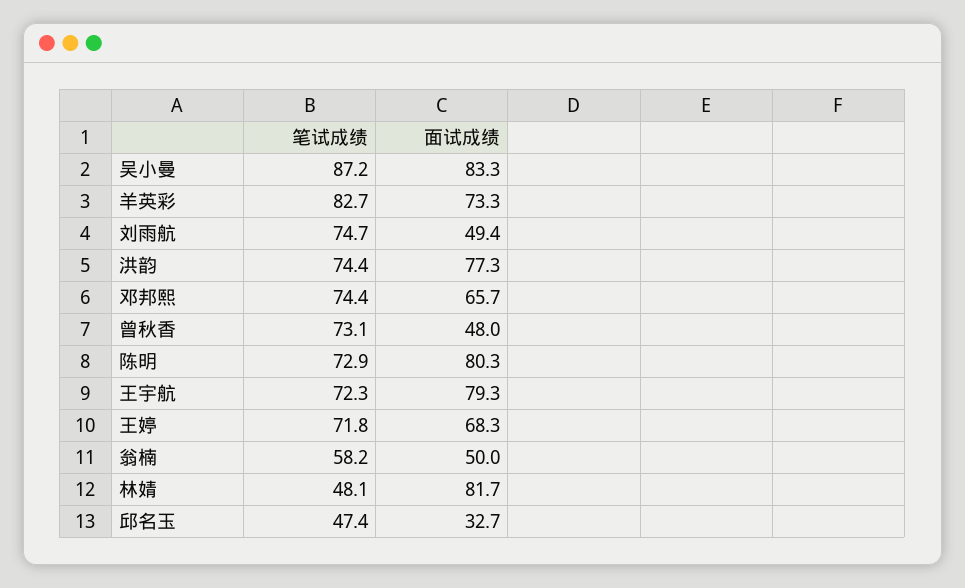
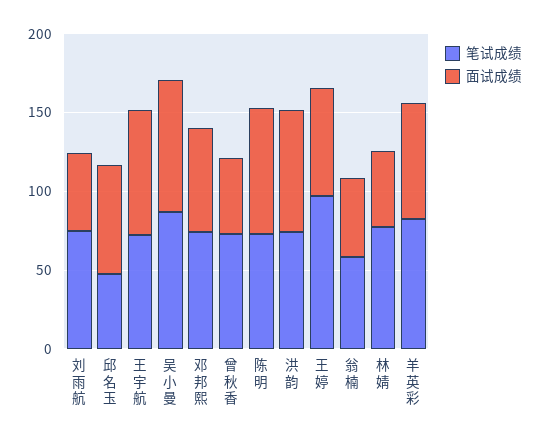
笔试成绩, 王婷: 71.8 -> 100
笔试成绩, 林婧: 48.1 -> 80
面试成绩, 林婧: 81.7 -> 50
面试成绩, 邱名玉: 32.7 -> 70

